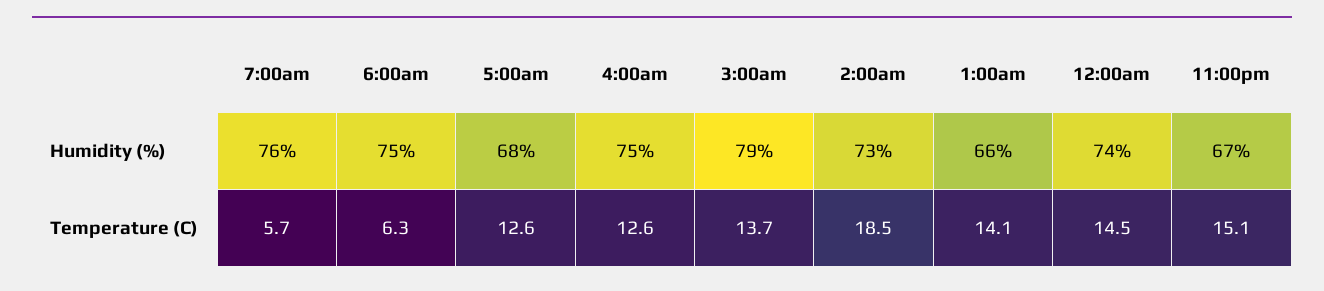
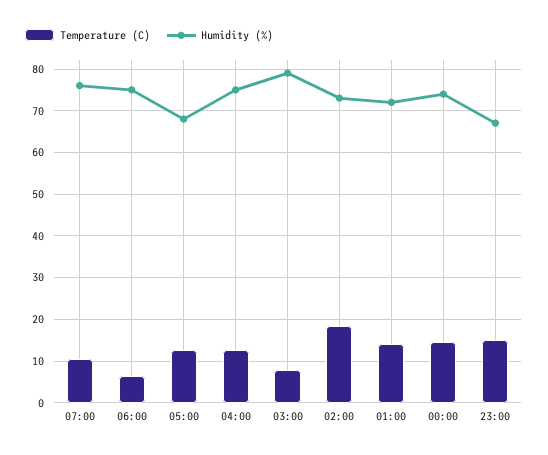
Humidity (%), 1:00am: 66 -> 72
Temperature (C), 7:00am: 5.7 -> 10
Temperature (C), 3:00am: 13.7 -> 8

